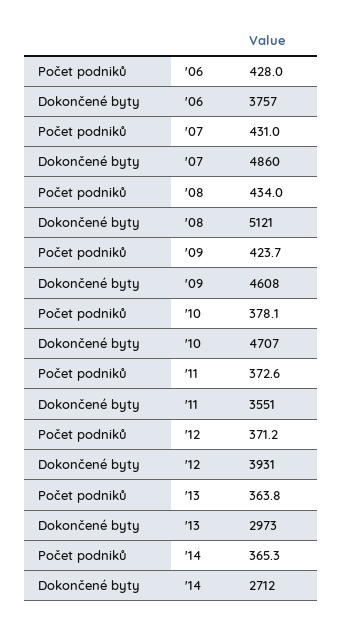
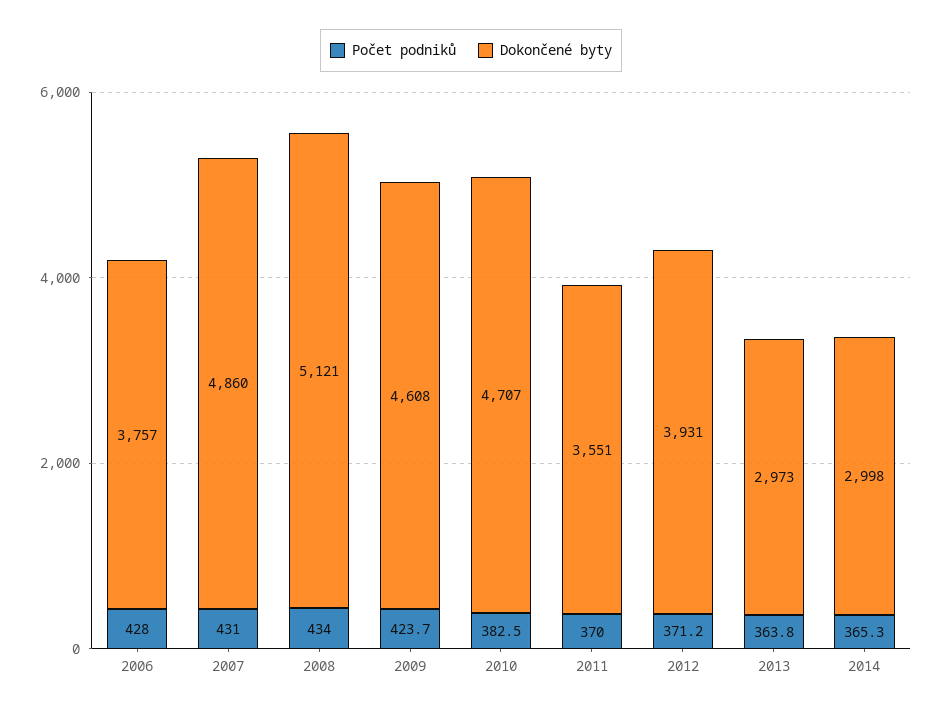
Počet podniků, '10: 378.1 -> 382.5
Počet podniků, '11: 372.6 -> 370
Dokončené byty, '14: 2712 -> 2998

